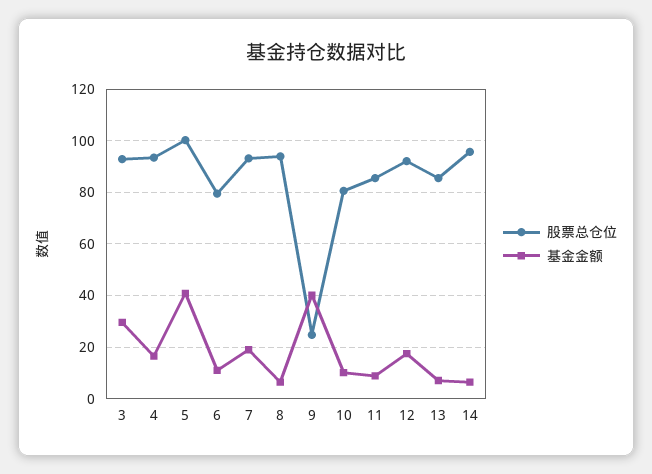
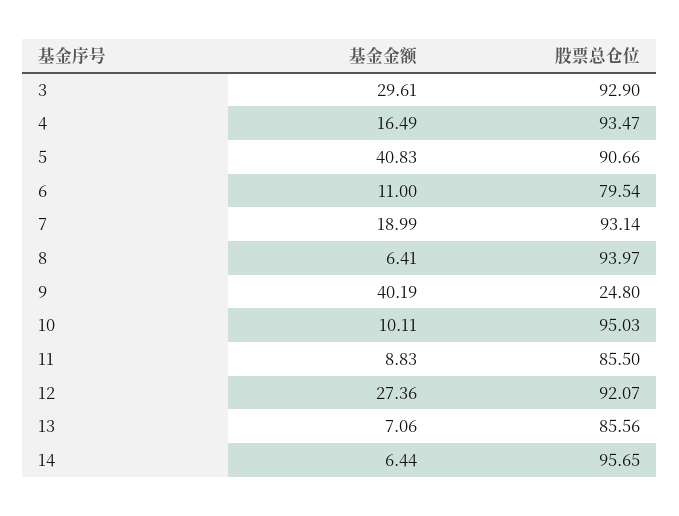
股票总仓位, 5: 100 -> 90.66
股票总仓位, 10: 80 -> 95.03
基金金额, 12: 17.5 -> 27.36

